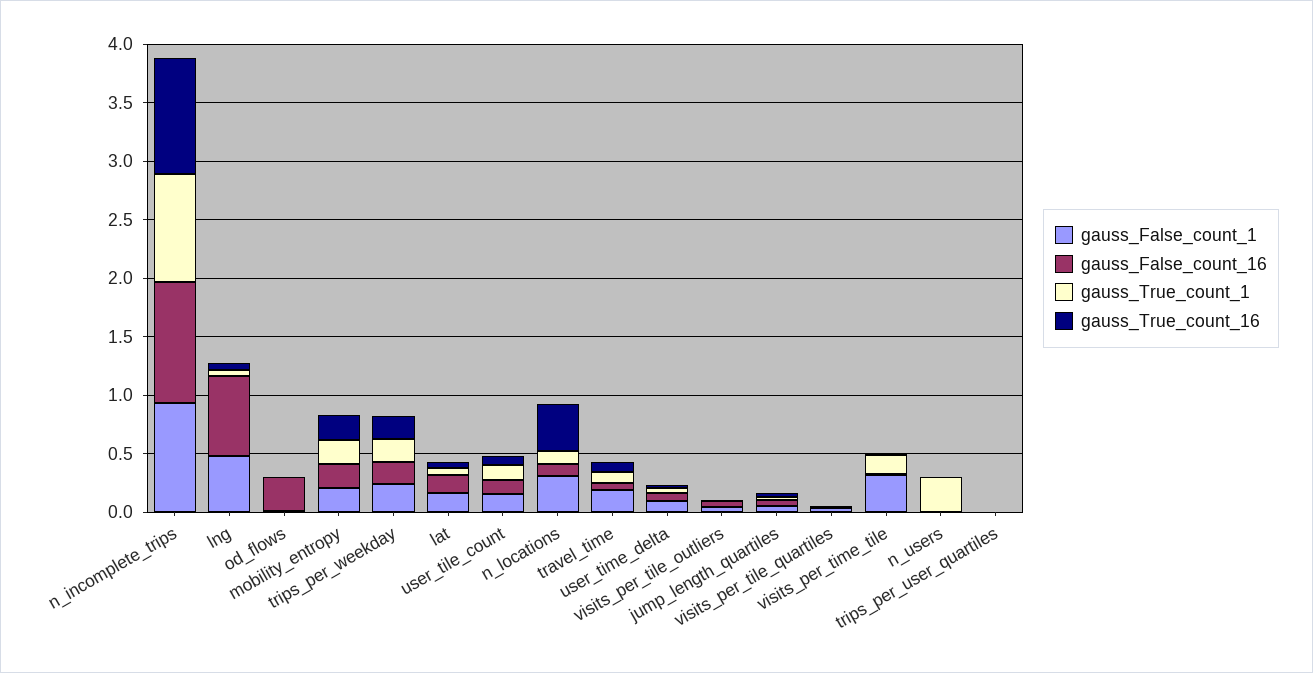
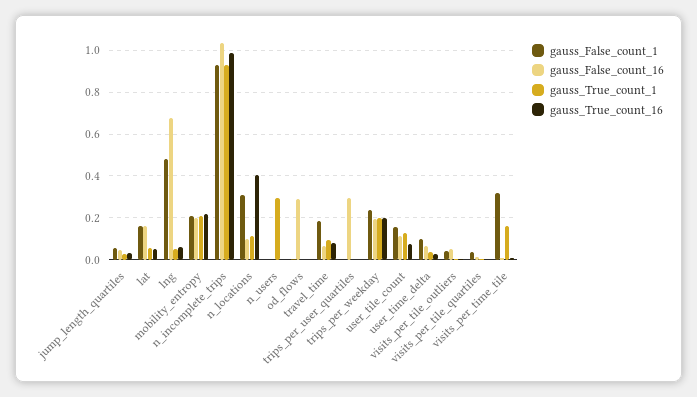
gauss_False_count_16, trips_per_user_quartiles: 0 -> 0.3

